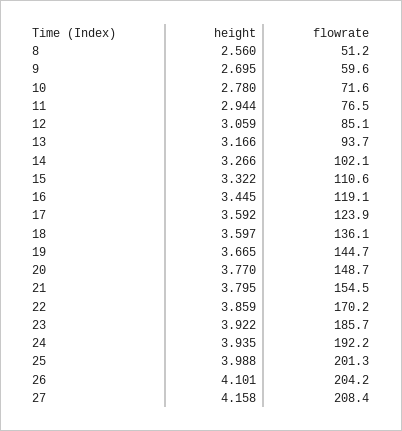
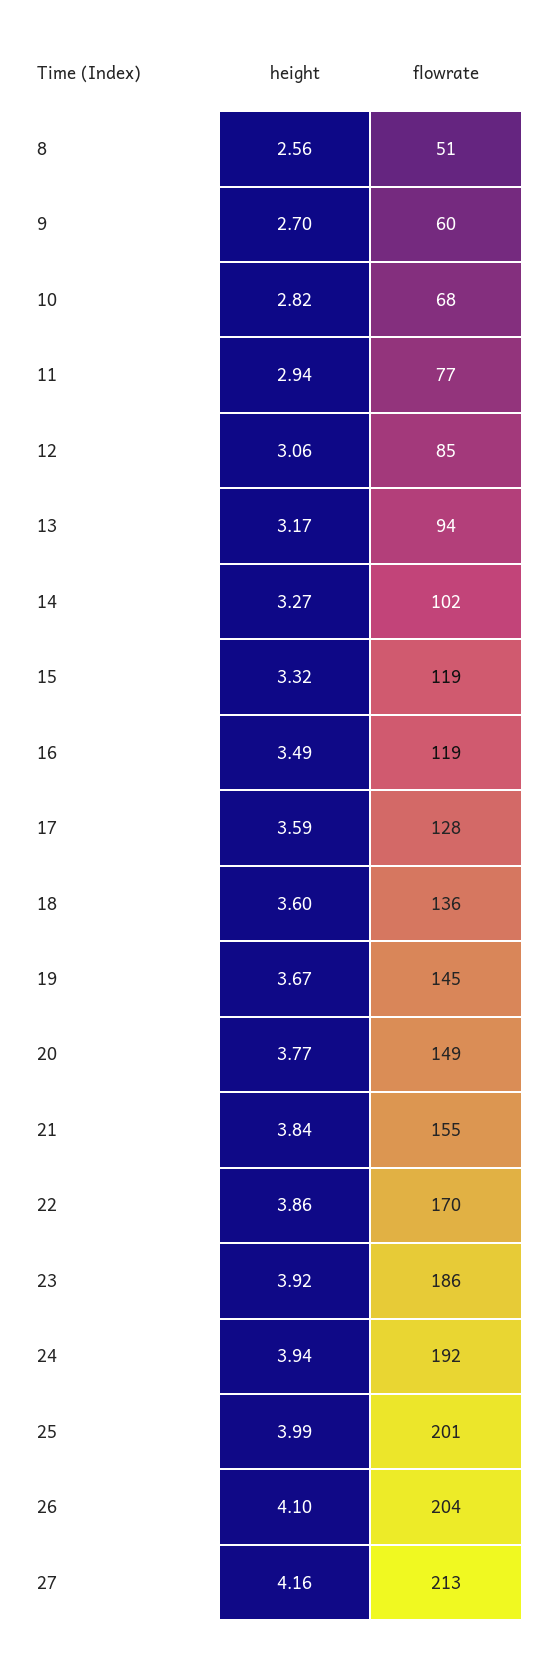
height, 10: 2.78 -> 2.82
flowrate, 10: 71.6 -> 68
flowrate, 15: 110.6 -> 119
height, 16: 3.445 -> 3.49
flowrate, 17: 123.9 -> 128
height, 21: 3.795 -> 3.84
flowrate, 27: 208.4 -> 213

